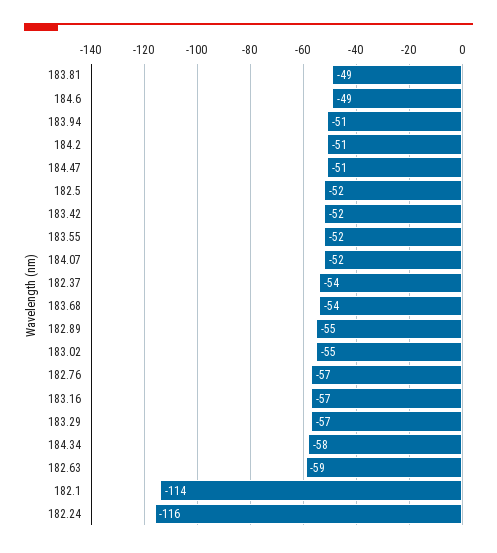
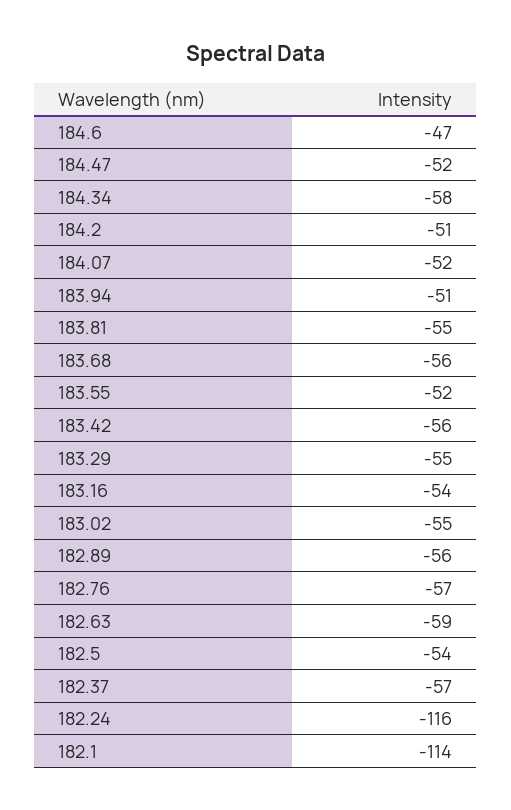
183.81: -49 -> -55
184.6: -49 -> -47
184.47: -51 -> -52
182.5: -52 -> -54
183.42: -52 -> -56
182.37: -54 -> -57
183.68: -54 -> -56
182.89: -55 -> -56
183.16: -57 -> -54
183.29: -57 -> -55

